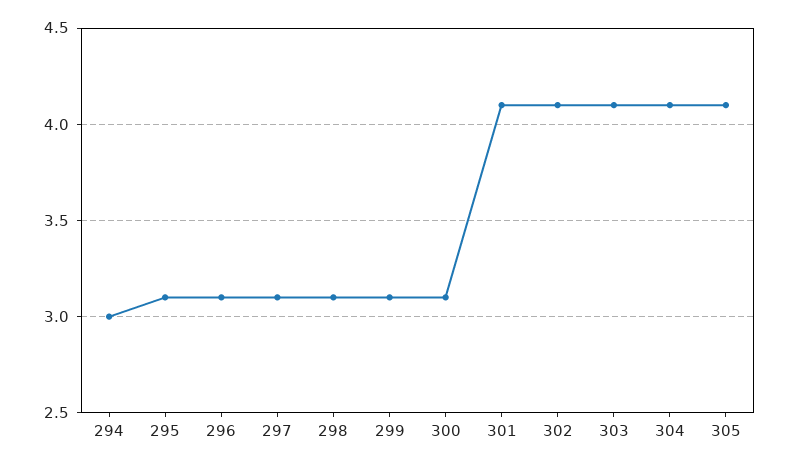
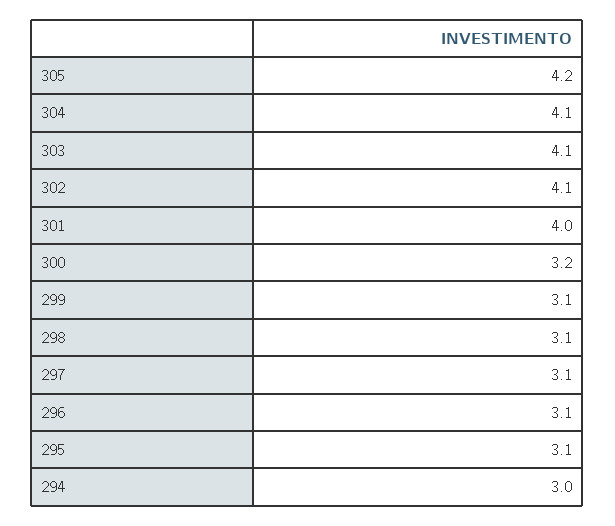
300: 3.1 -> 3.2
301: 4.1 -> 4
305: 4.1 -> 4.2

